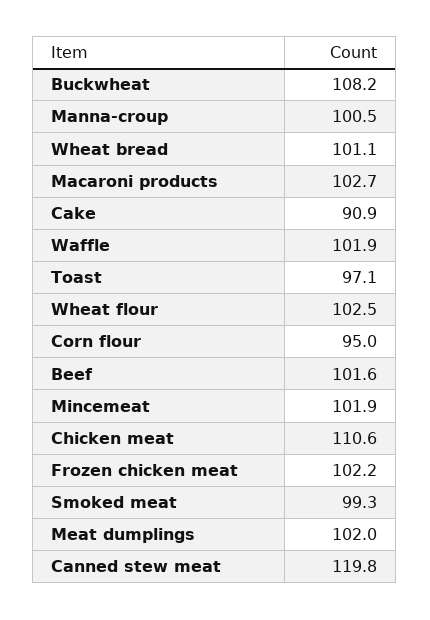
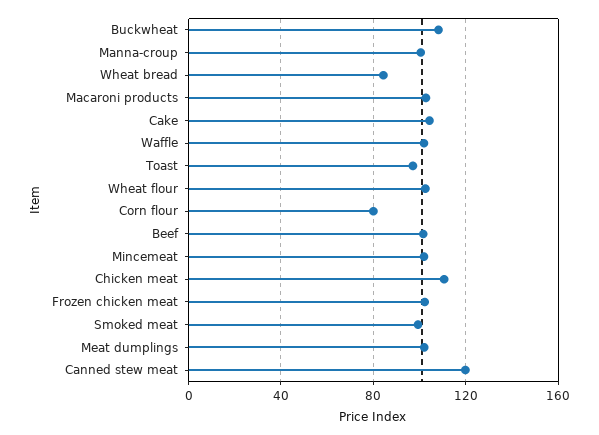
Wheat bread: 101.1 -> 85
Cake: 90.9 -> 105
Corn flour: 95 -> 80

